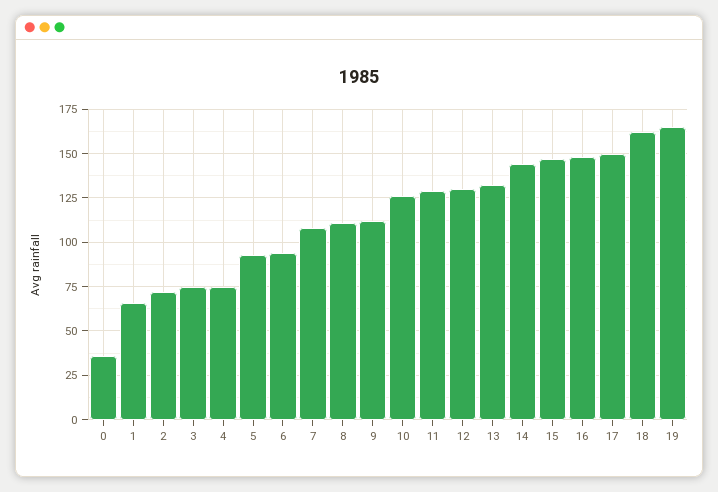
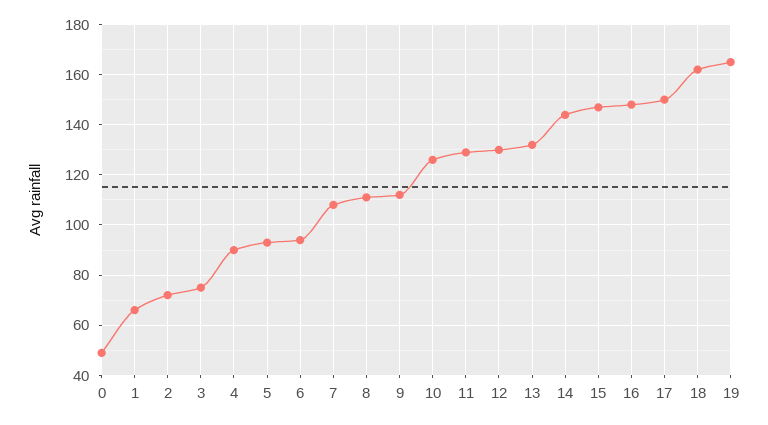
0: 35 -> 50
4: 75 -> 90

